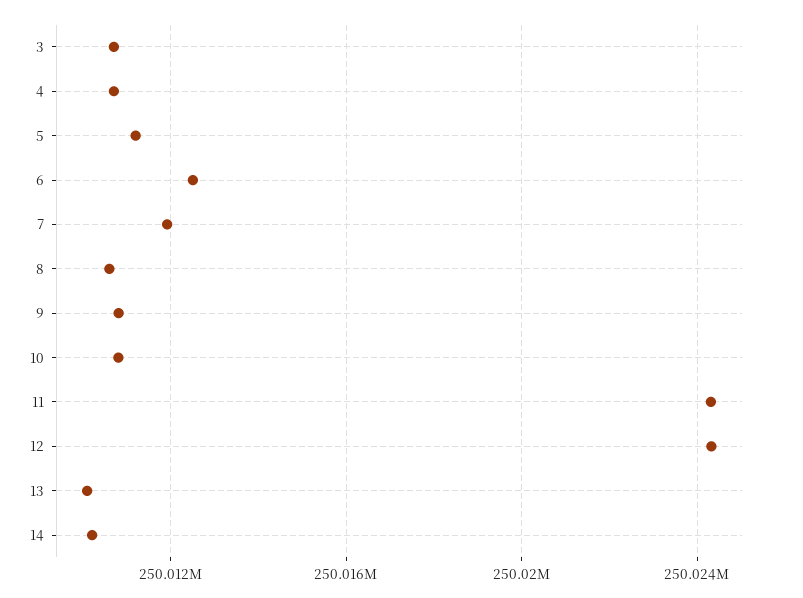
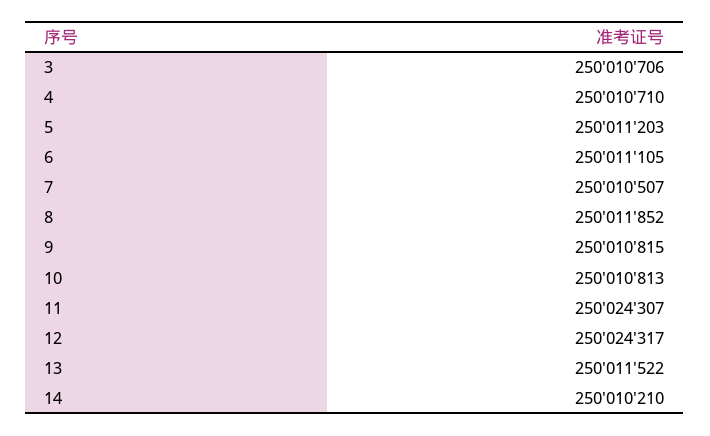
6: 250012500 -> 250011105
7: 250012000 -> 250010507
8: 250010500 -> 250011852
13: 250010000 -> 250011522

